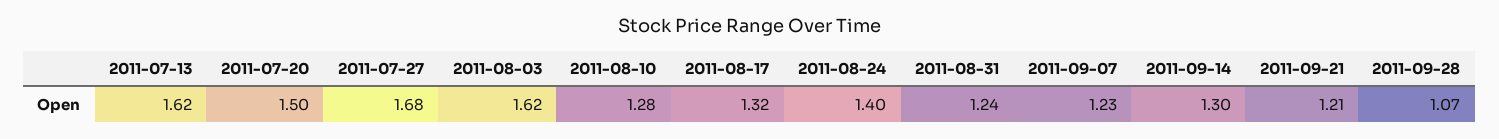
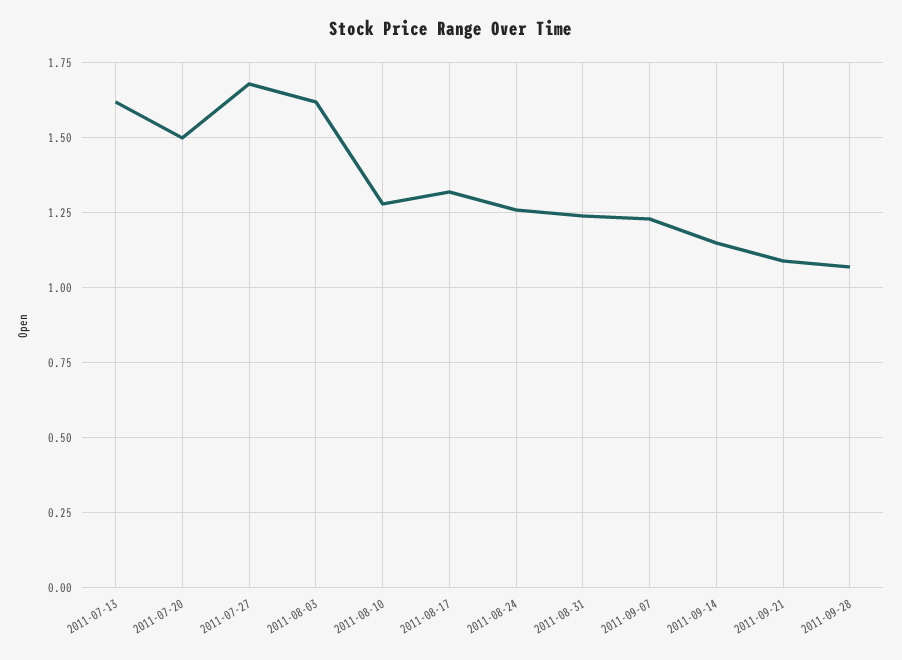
2011-08-24: 1.4 -> 1.25
2011-09-14: 1.3 -> 1.15
2011-09-21: 1.21 -> 1.1

